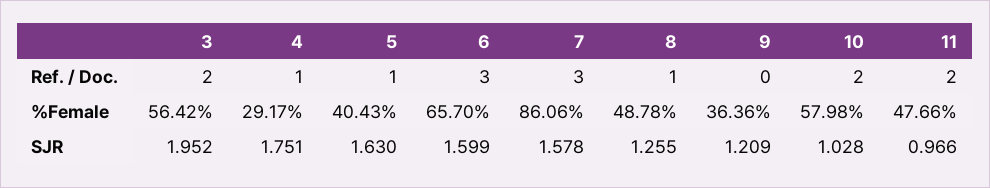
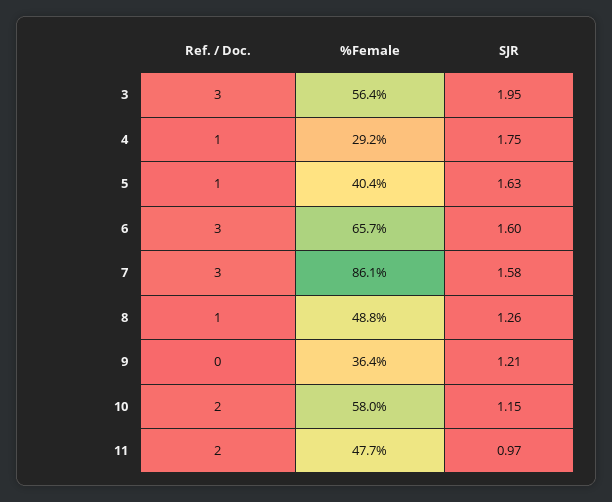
3, Ref. / Doc.: 2 -> 3
10, SJR: 1.028 -> 1.15

